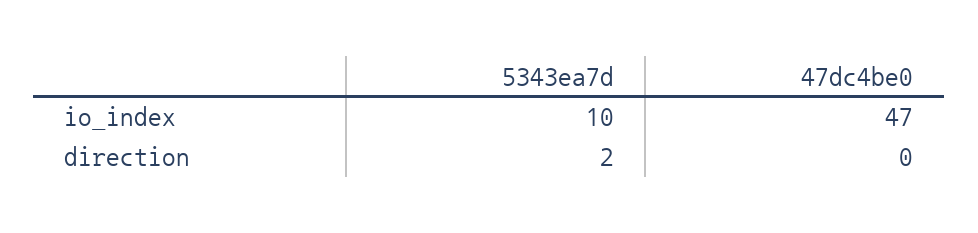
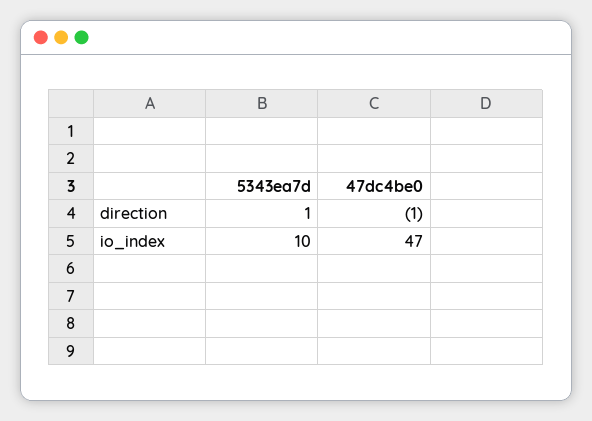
5343ea7d, direction: 2 -> 1
47dc4be0, direction: 0 -> -1

